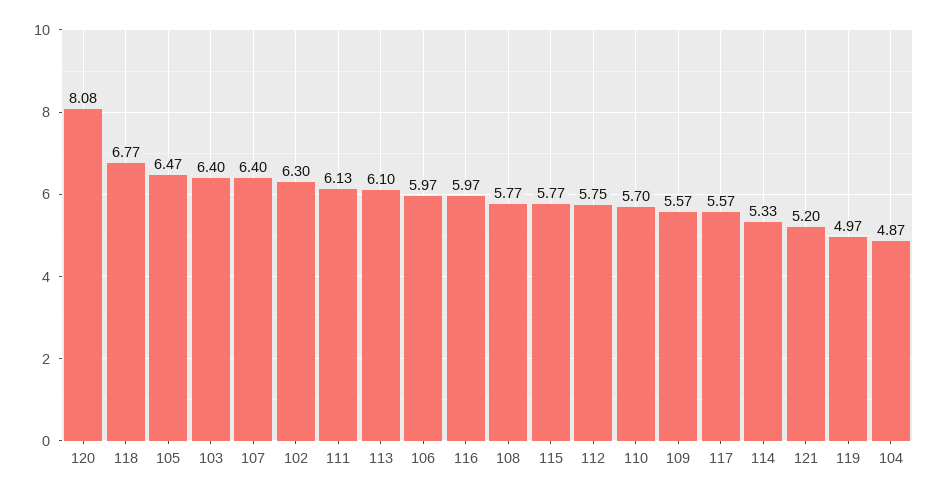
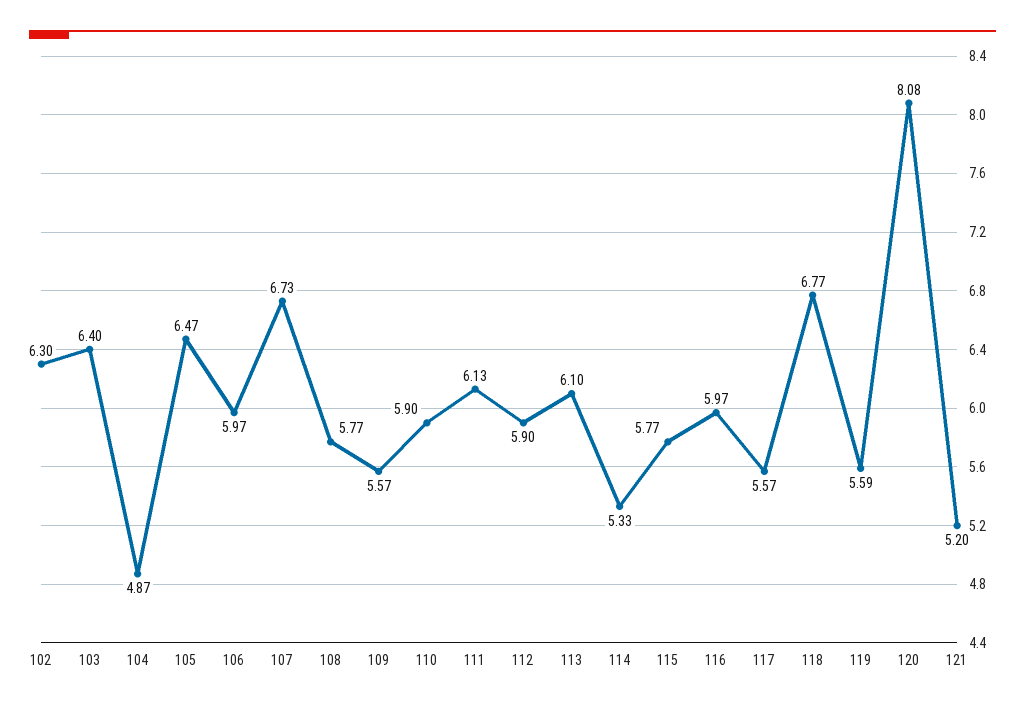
107: 6.4 -> 6.73
112: 5.75 -> 5.9
110: 5.7 -> 5.9
119: 4.97 -> 5.59

